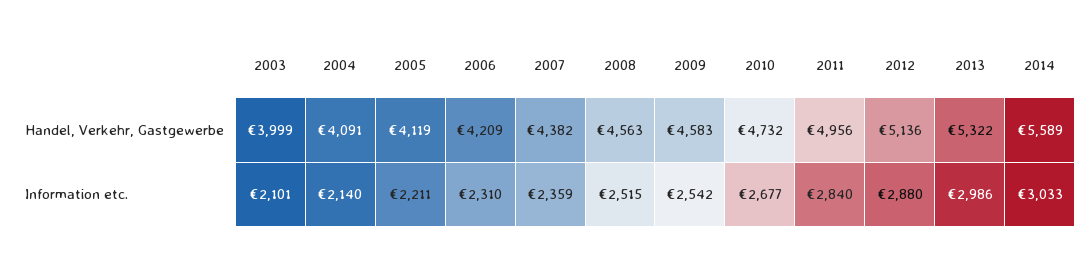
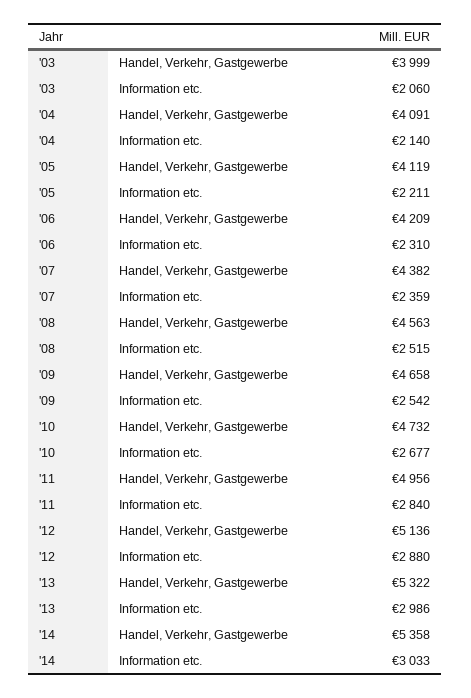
2009, Handel, Verkehr, Gastgewerbe: 4583 -> 4658
2014, Handel, Verkehr, Gastgewerbe: 5589 -> 5358
2003, Information etc.: 2101 -> 2060

